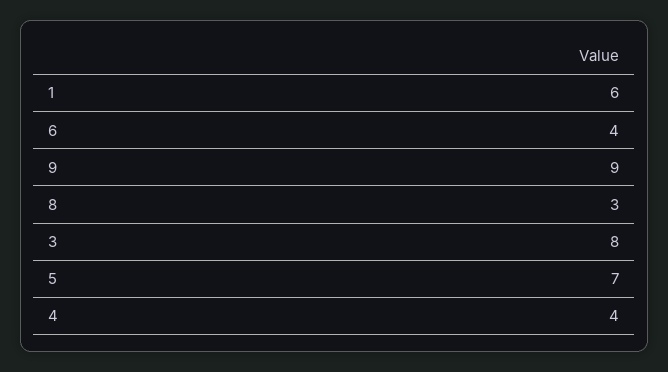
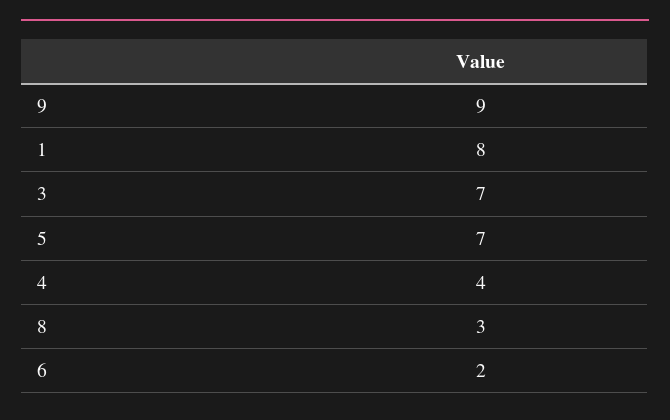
1: 6 -> 8
6: 4 -> 2
3: 8 -> 7

